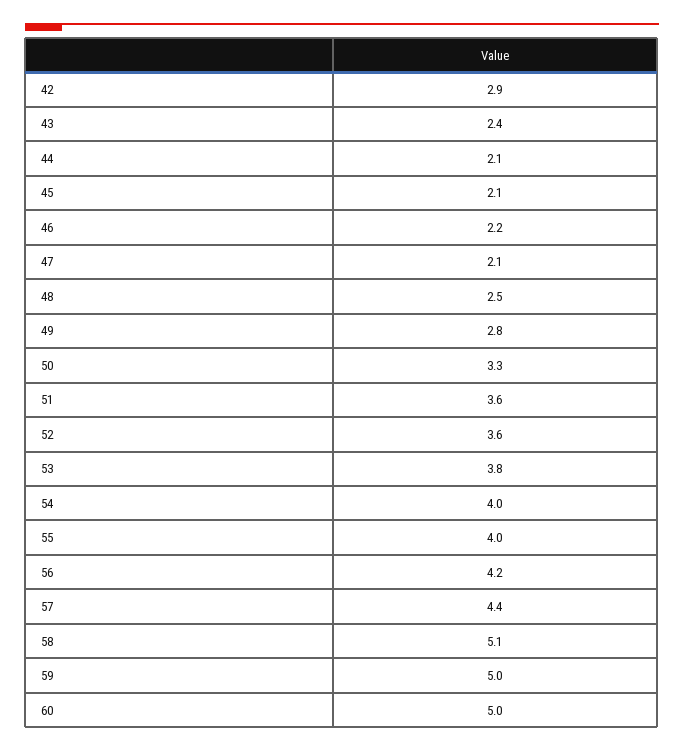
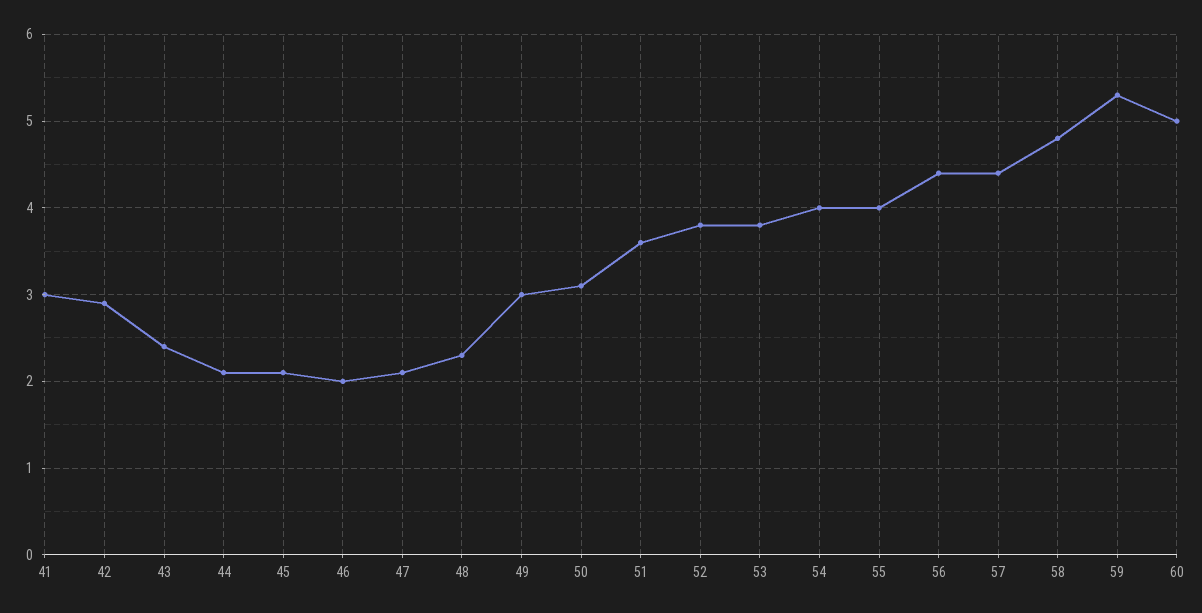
46: 2.2 -> 2
48: 2.5 -> 2.3
49: 2.8 -> 3
50: 3.3 -> 3.1
52: 3.6 -> 3.8
56: 4.2 -> 4.4
58: 5.1 -> 4.8
59: 5 -> 5.3
41: none -> 3

